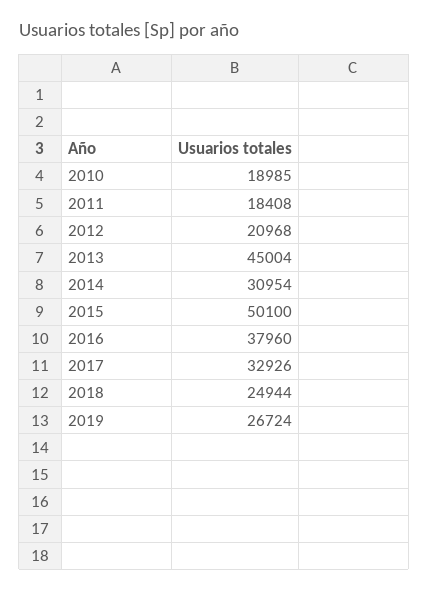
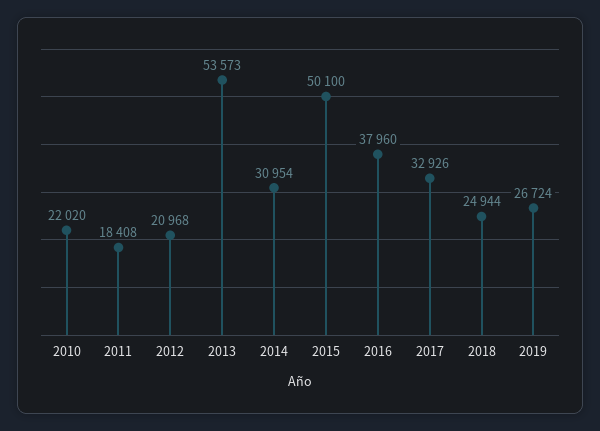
2010: 18985 -> 22020
2013: 45004 -> 53573

